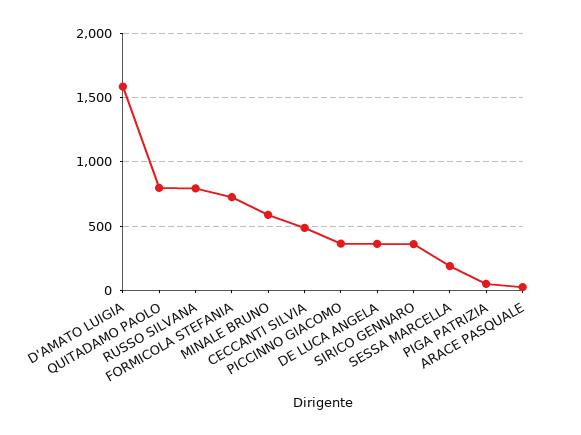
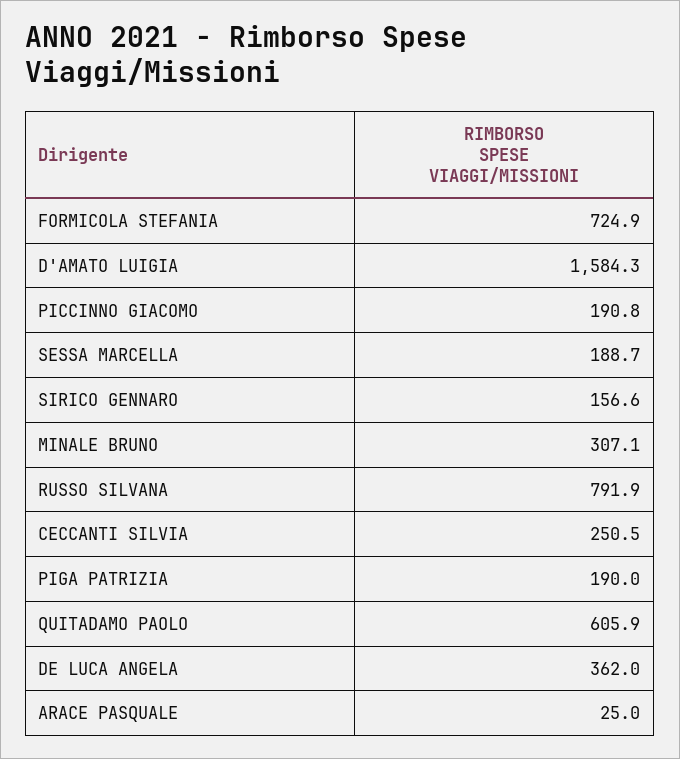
QUITADAMO PAOLO: 800 -> 605.9
MINALE BRUNO: 600 -> 307.1
CECCANTI SILVIA: 500 -> 250.5
PICCINNO GIACOMO: 350 -> 190.8
SIRICO GENNARO: 350 -> 156.6
PIGA PATRIZIA: 50 -> 190

